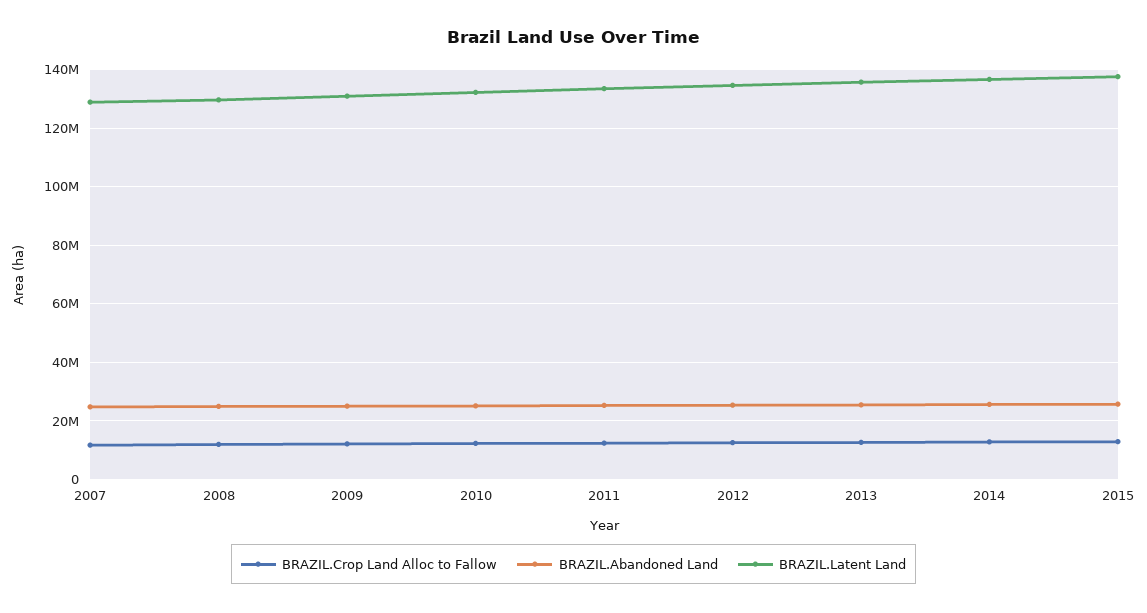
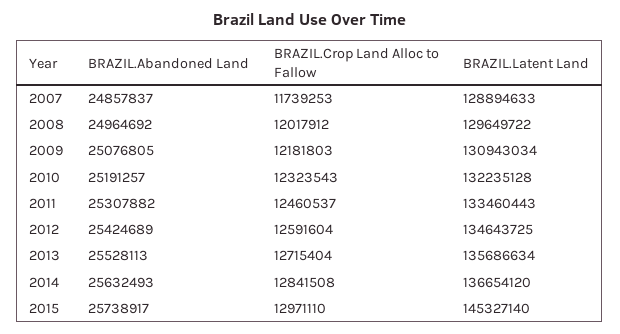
BRAZIL.Latent Land, 2015: 137500000 -> 145327140

